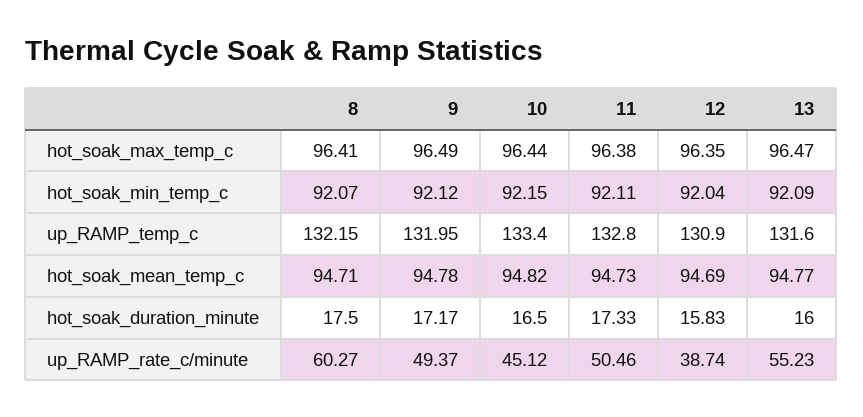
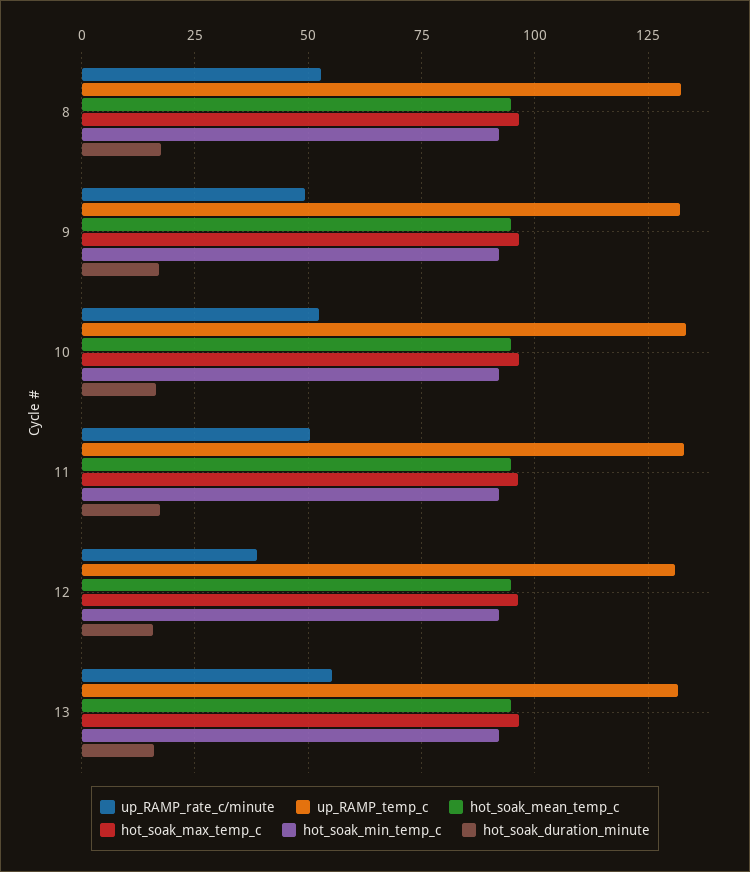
up_RAMP_rate_c/minute, 8: 60.27 -> 52.5
up_RAMP_rate_c/minute, 10: 45.12 -> 52.5

